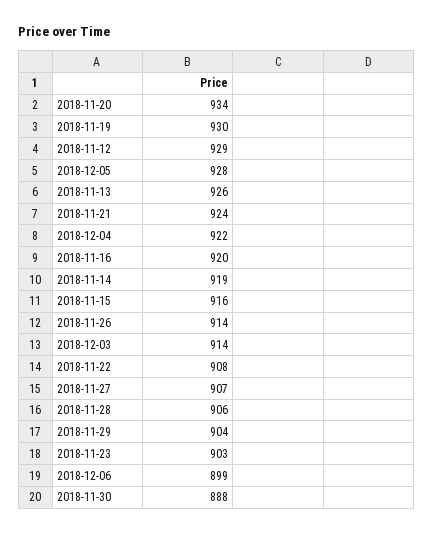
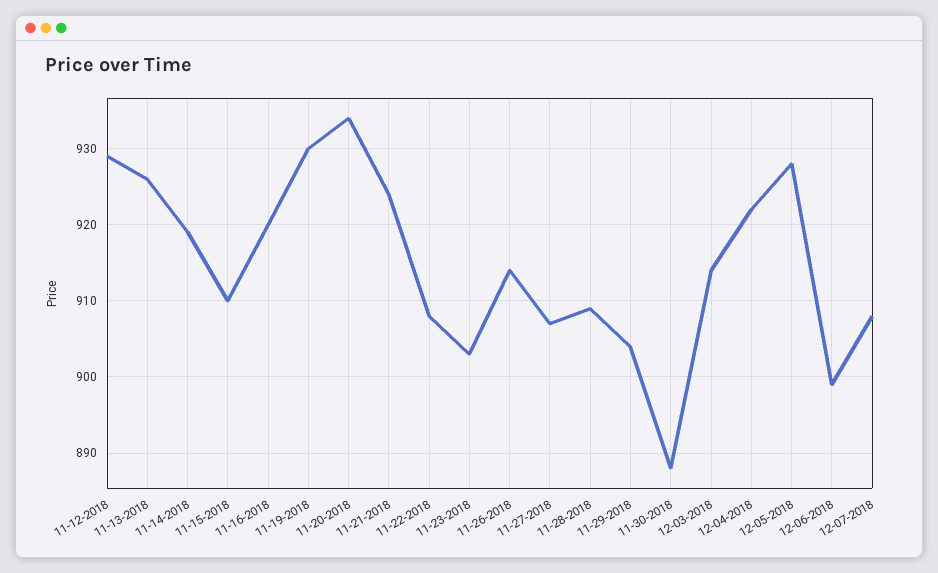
2018-11-15: 916 -> 910
2018-11-28: 906 -> 909
12-07-2018: none -> 908

